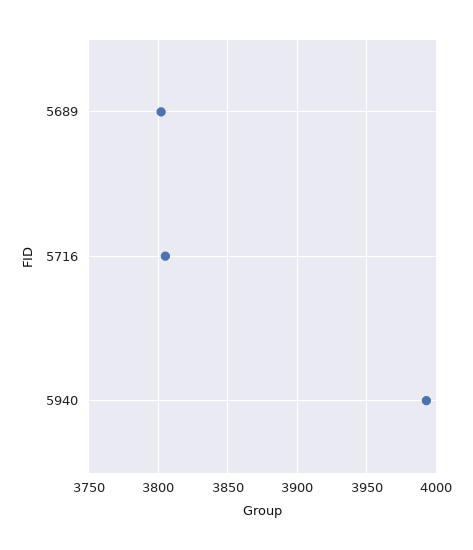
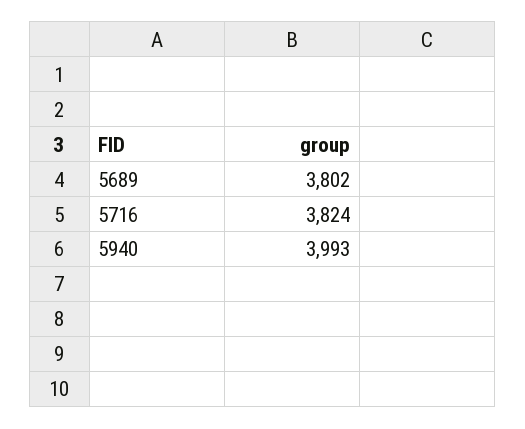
5716: 3805 -> 3824

